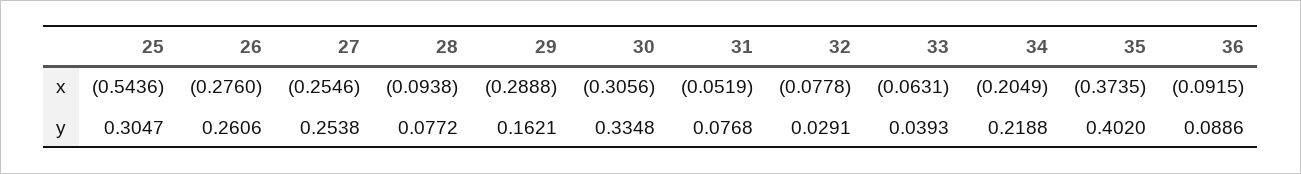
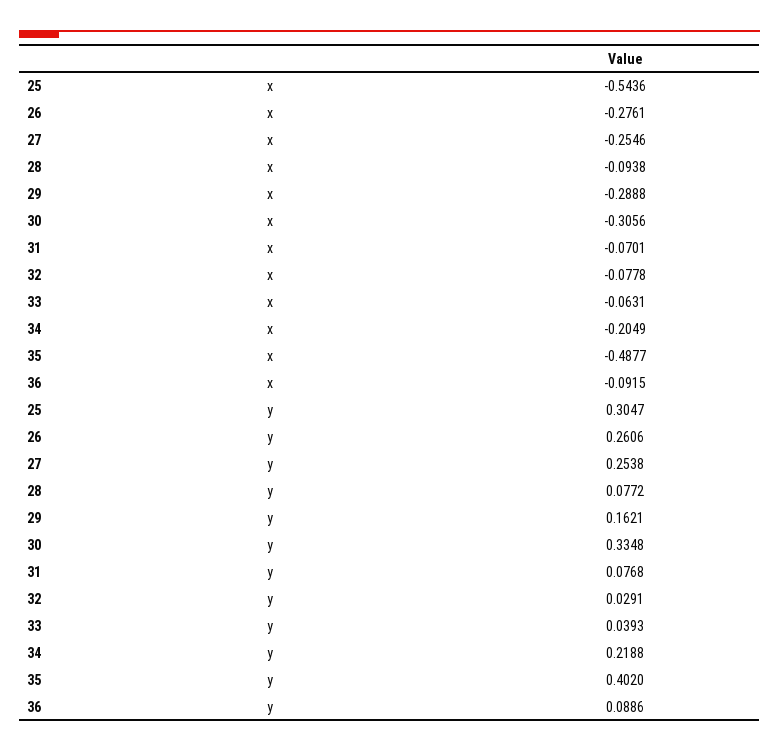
26, x: -0.276 -> -0.2761
31, x: -0.0519 -> -0.0701
35, x: -0.3735 -> -0.4877

